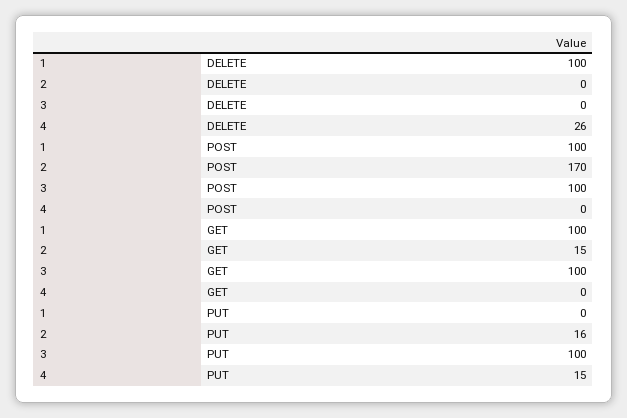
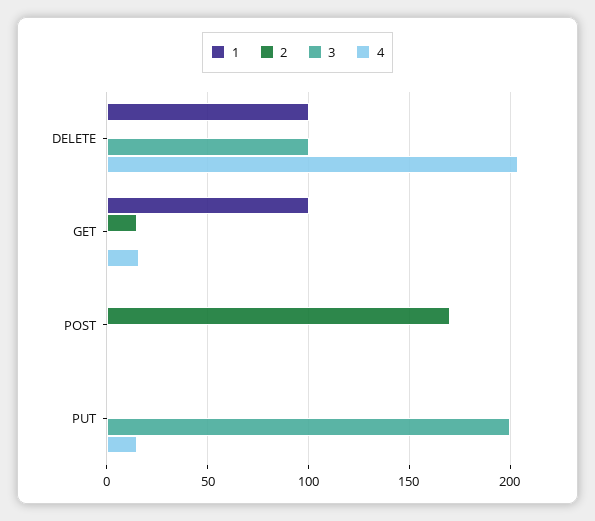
3, DELETE: 0 -> 100
4, DELETE: 26 -> 205
1, POST: 100 -> 0
3, POST: 100 -> 0
3, GET: 100 -> 0
4, GET: 0 -> 15
2, PUT: 16 -> 0
3, PUT: 100 -> 200

